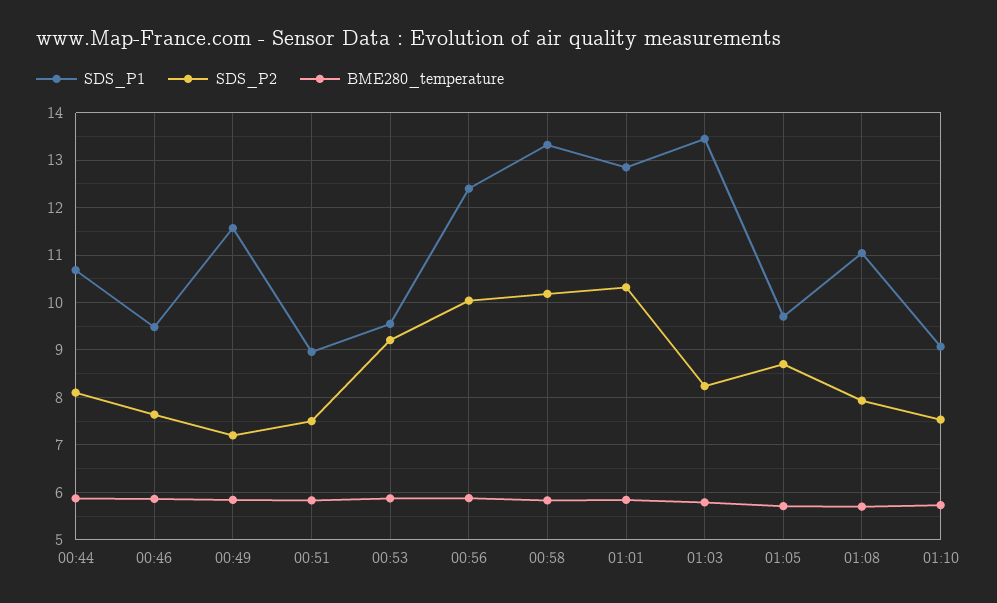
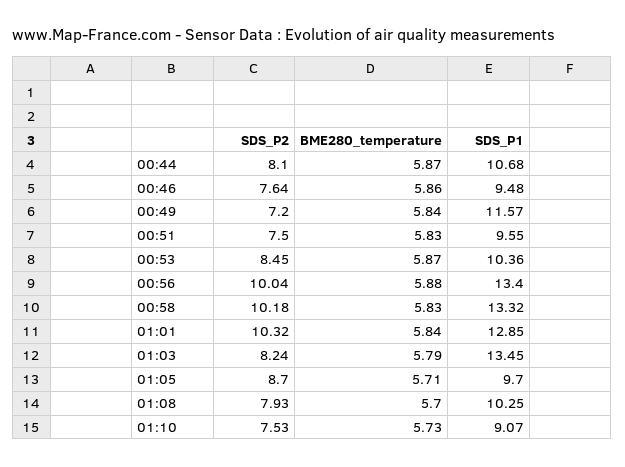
SDS_P1, 00:51: 9 -> 9.55
SDS_P1, 00:53: 9.6 -> 10.36
SDS_P2, 00:53: 9.2 -> 8.45
SDS_P1, 00:56: 12.4 -> 13.4
SDS_P1, 01:08: 11 -> 10.25

